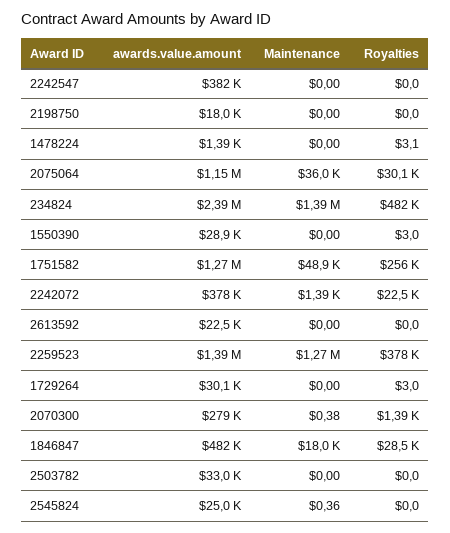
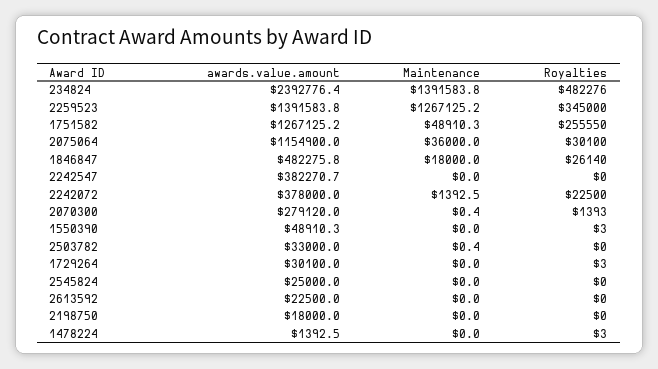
awards.value.amount, 1550390: 28900 -> 48910.3
Royalties, 2259523: 378000 -> 345000
Royalties, 1846847: 28500 -> 26140
Maintenance, 2503782: 0 -> 0.4
Maintenance, 2545824: 0.36 -> 0

